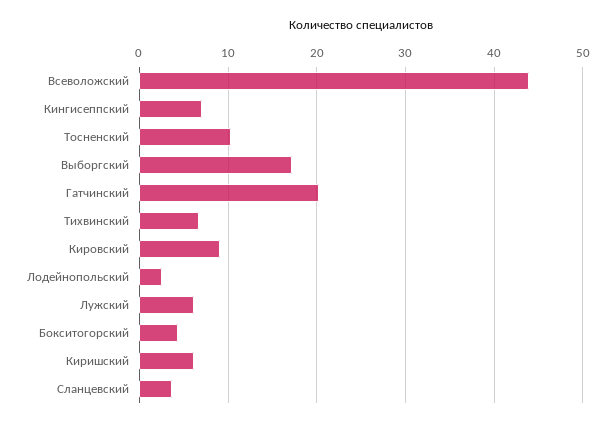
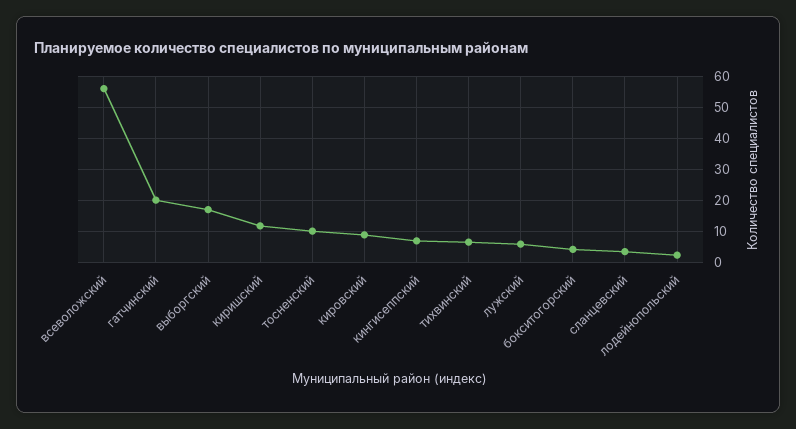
Всеволожский: 44 -> 56
Киришский: 6 -> 12

